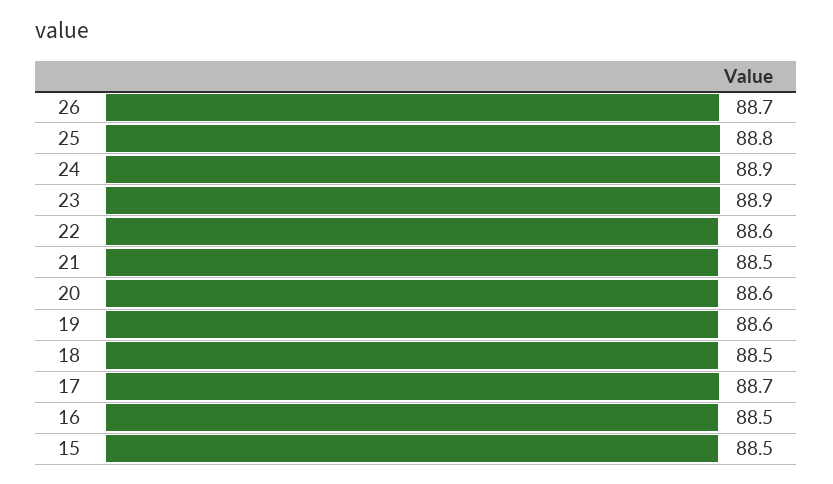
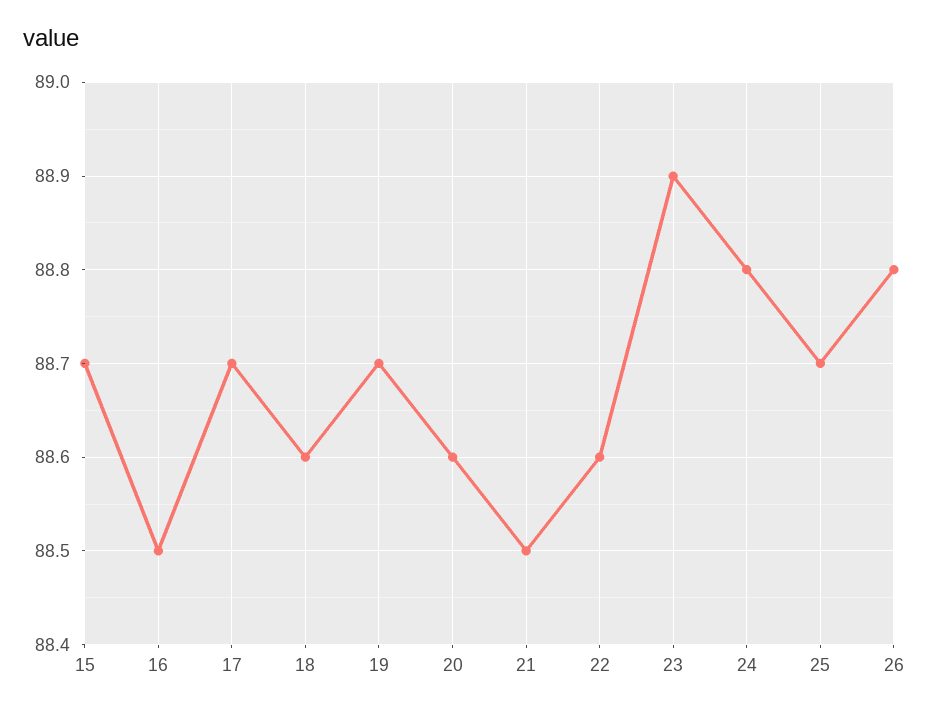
26: 88.7 -> 88.8
25: 88.8 -> 88.7
24: 88.9 -> 88.8
19: 88.6 -> 88.7
18: 88.5 -> 88.6
15: 88.5 -> 88.7

